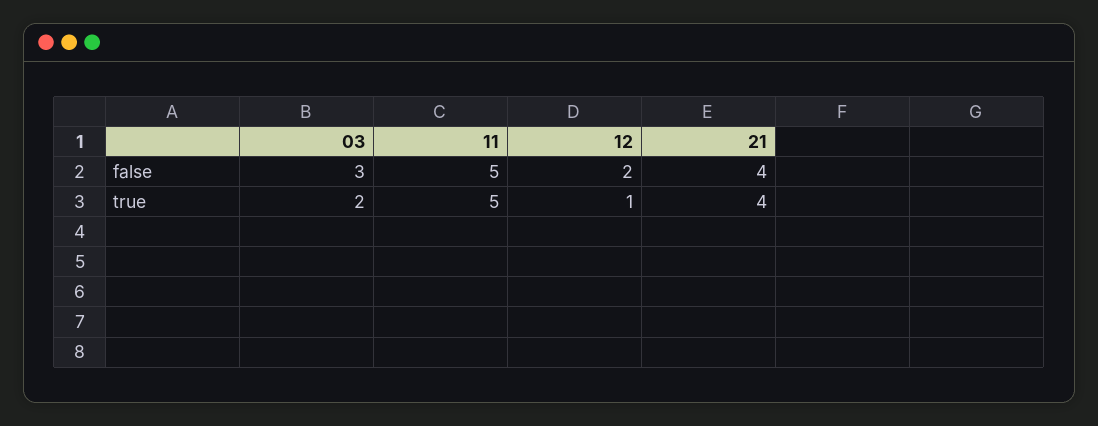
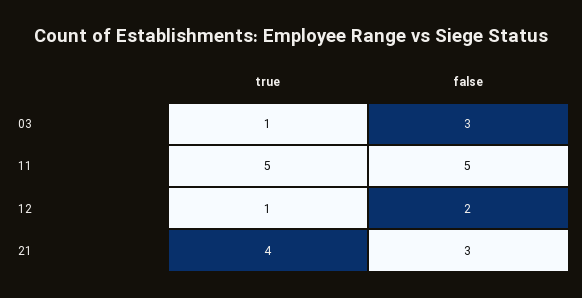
21, false: 4 -> 3
03, true: 2 -> 1

